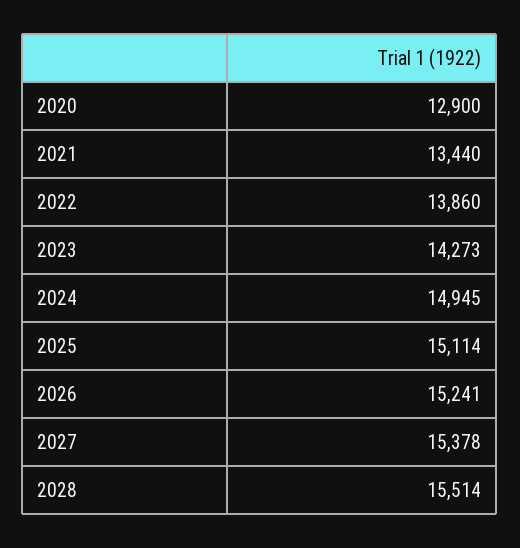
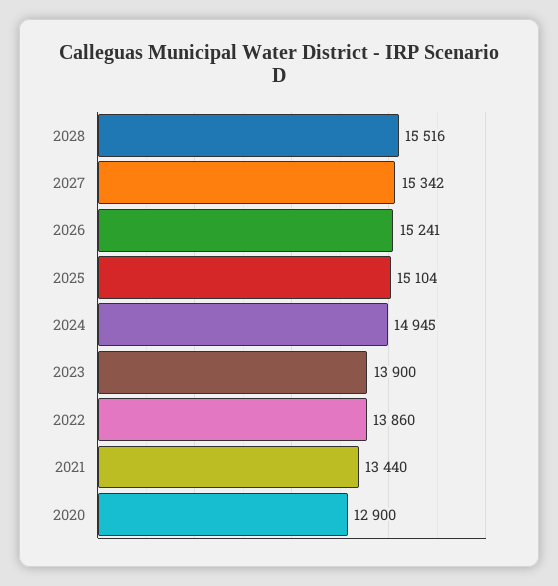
2023: 14273 -> 13900
2025: 15114 -> 15104
2027: 15378 -> 15342
2028: 15514 -> 15516

